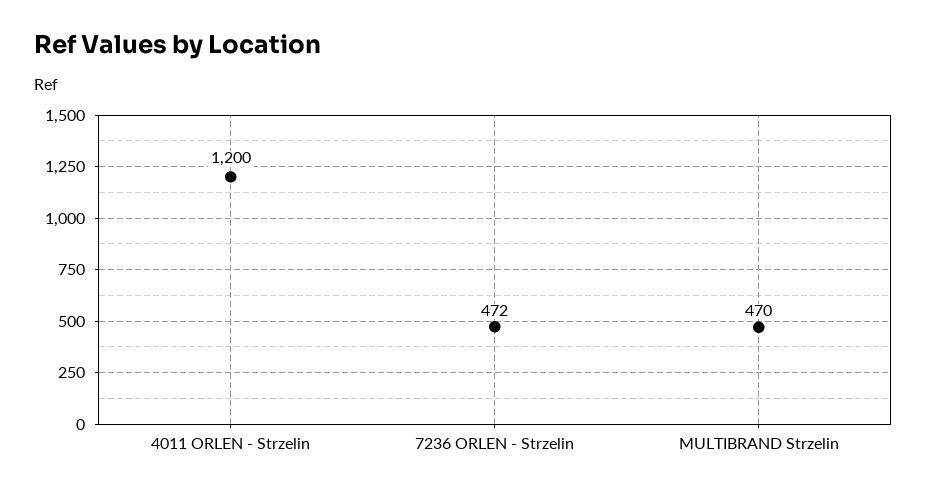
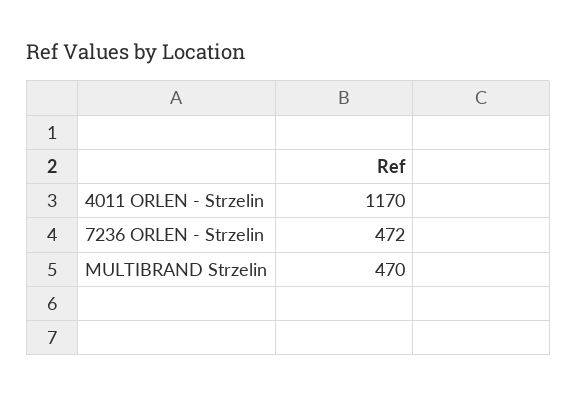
4011 ORLEN - Strzelin: 1200 -> 1170

